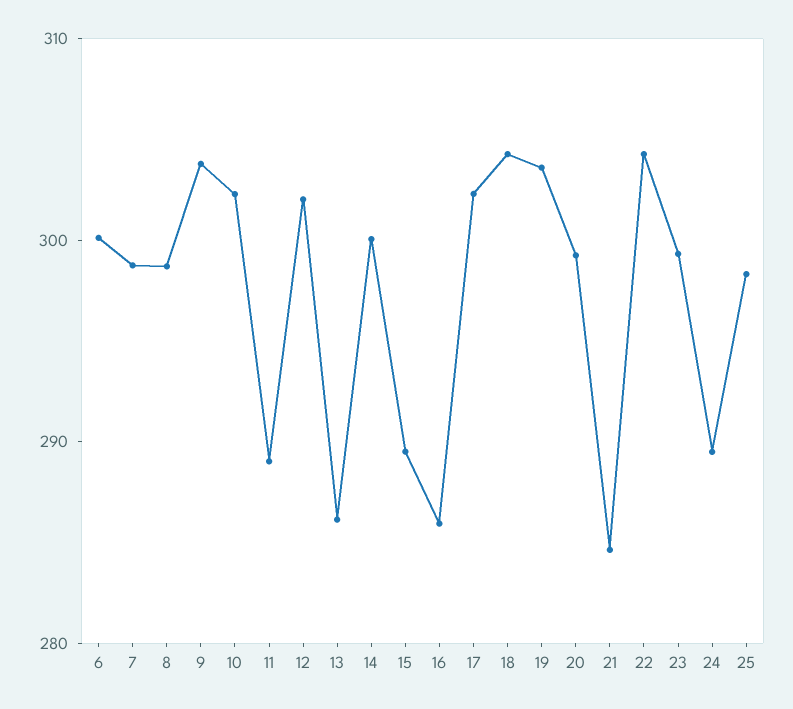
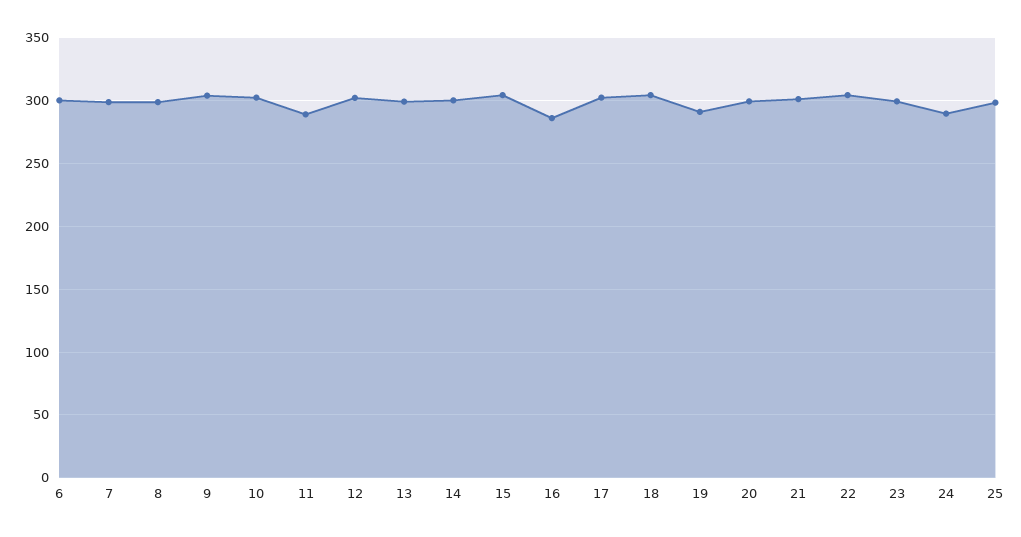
13: 286 -> 300
15: 290 -> 305
19: 304 -> 290
21: 284 -> 300

